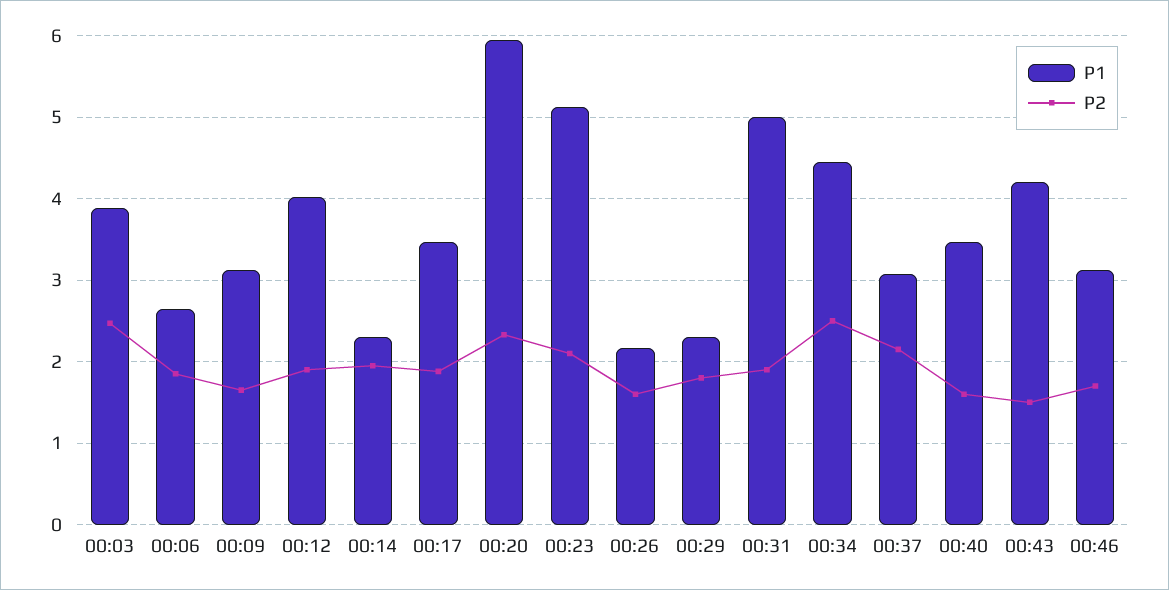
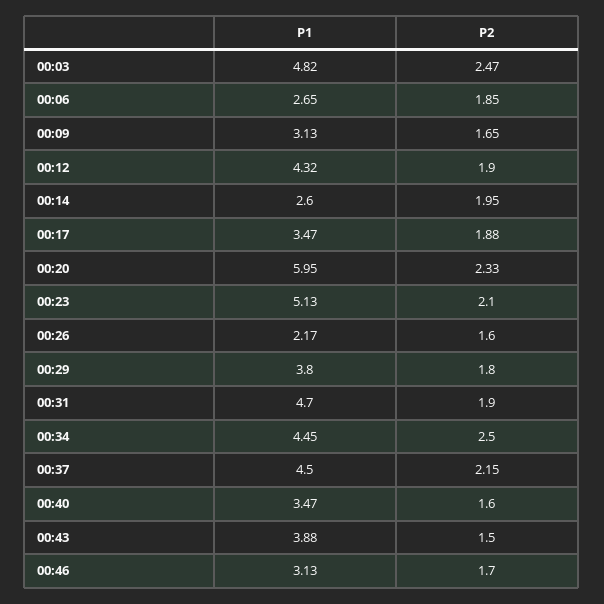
P1, 00:03: 3.9 -> 4.82
P1, 00:12: 4 -> 4.32
P1, 00:14: 2.3 -> 2.6
P1, 00:29: 2.3 -> 3.8
P1, 00:31: 5 -> 4.7
P1, 00:37: 3.1 -> 4.5
P1, 00:43: 4.2 -> 3.88

